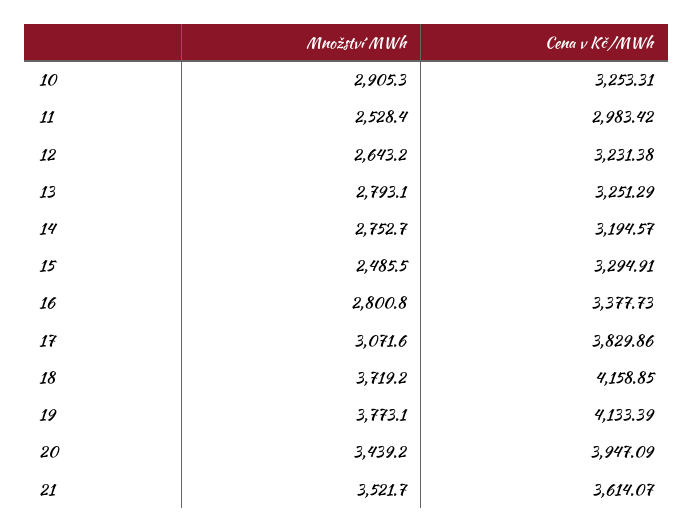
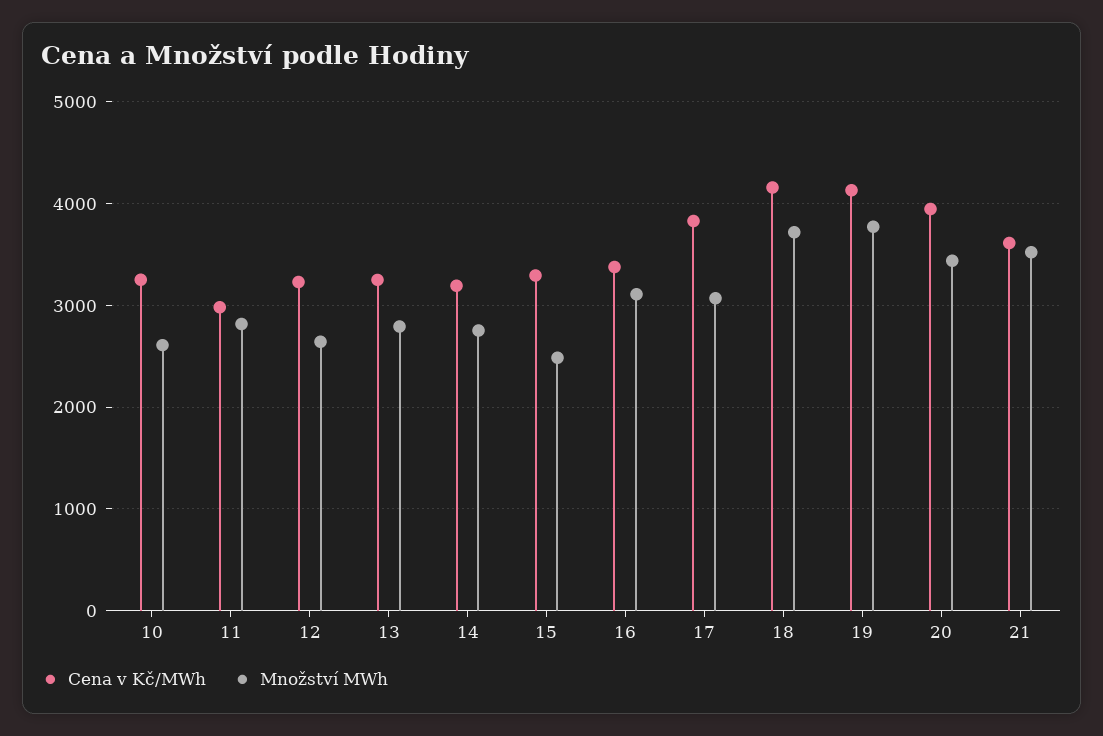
Množství MWh, 10: 2905.3 -> 2600
Množství MWh, 11: 2528.4 -> 2800
Množství MWh, 16: 2800.8 -> 3100

